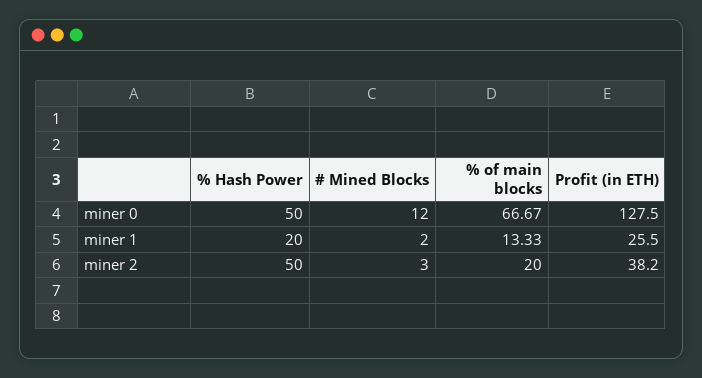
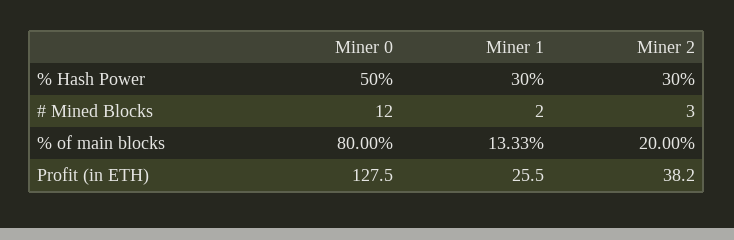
% of main blocks, miner 0: 66.67 -> 80
% Hash Power, miner 1: 20 -> 30
% Hash Power, miner 2: 50 -> 30

